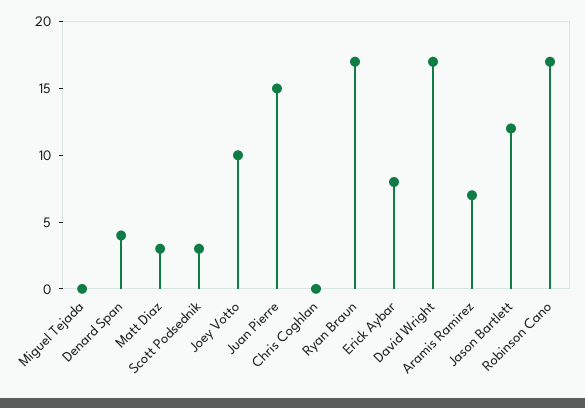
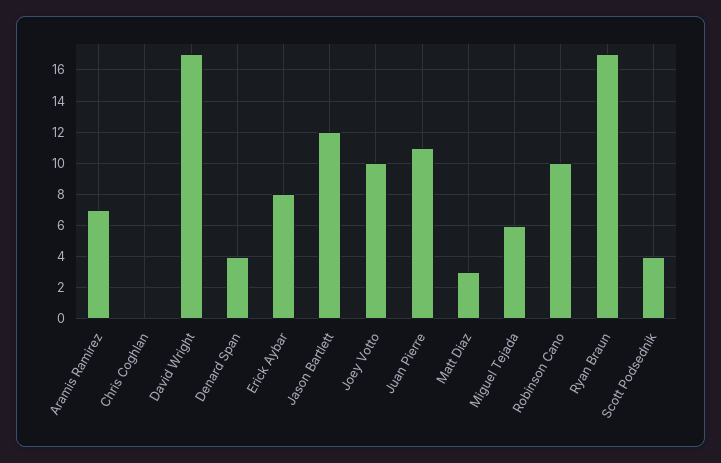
Miguel Tejada: 0 -> 6
Scott Podsednik: 3 -> 4
Juan Pierre: 15 -> 11
Robinson Cano: 17 -> 10

